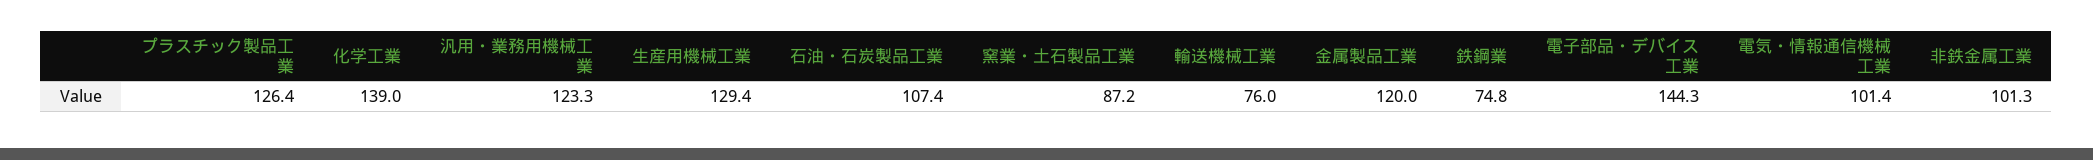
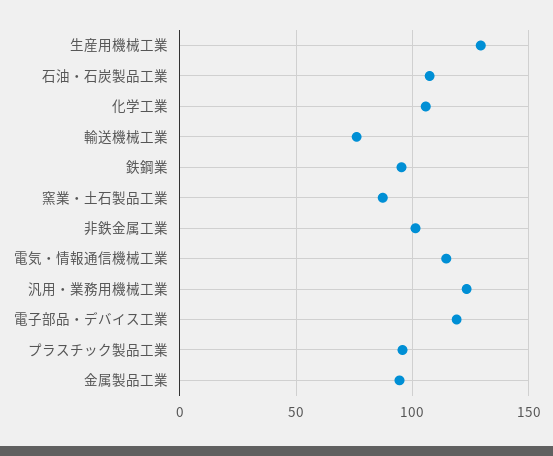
プラスチック製品工業: 126.4 -> 95
化学工業: 139 -> 105
金属製品工業: 120 -> 95
鉄鋼業: 74.8 -> 95
電子部品・デバイス工業: 144.3 -> 120
電気・情報通信機械工業: 101.4 -> 115

